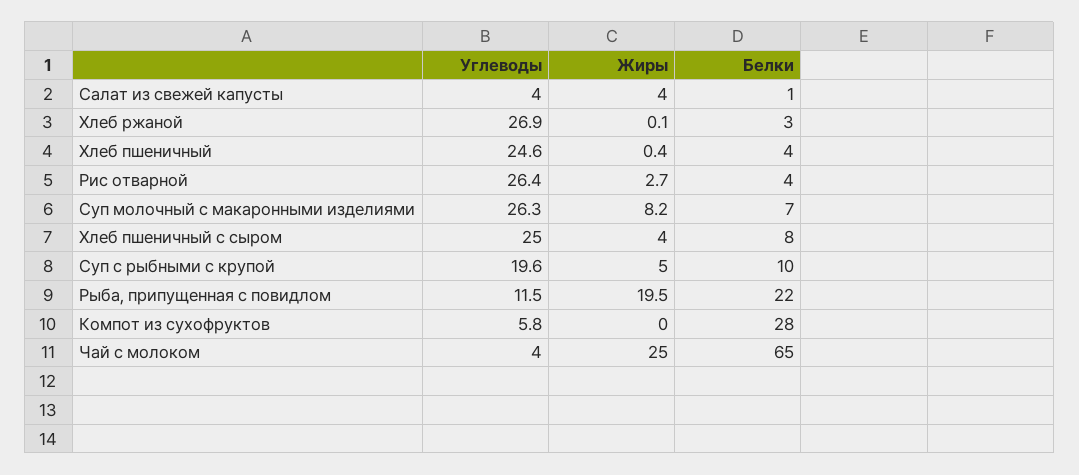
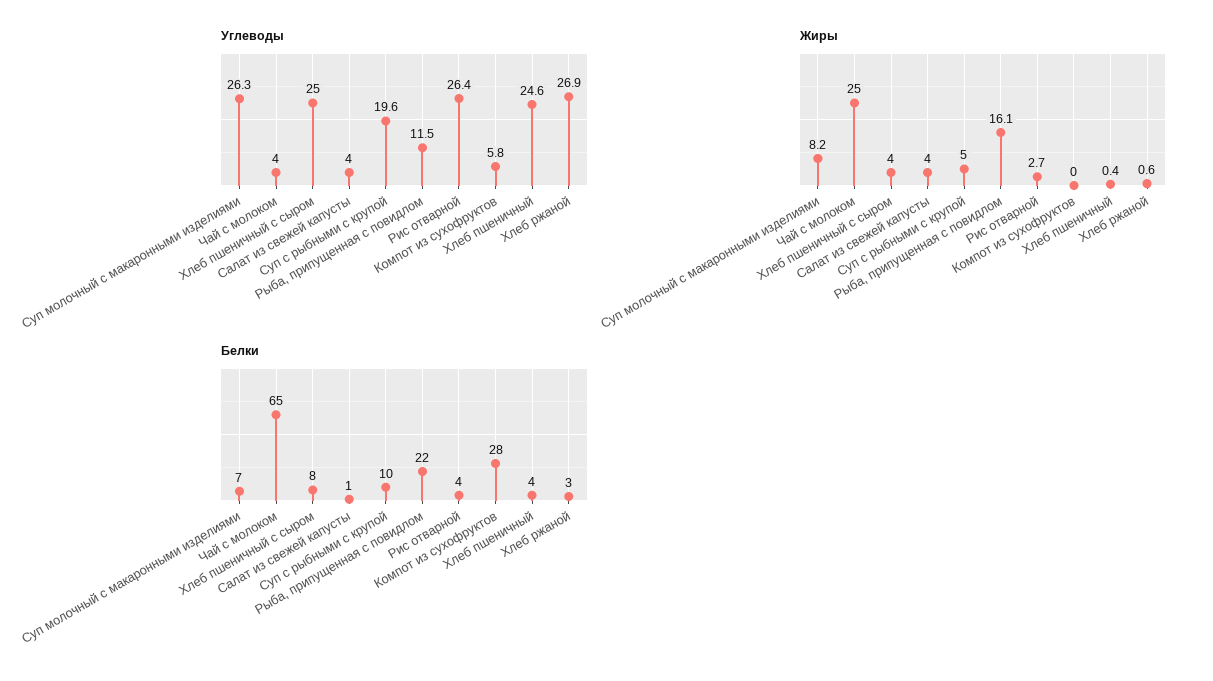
Жиры, Хлеб ржаной: 0.1 -> 0.6
Жиры, Рыба, припущенная с повидлом: 19.5 -> 16.1

